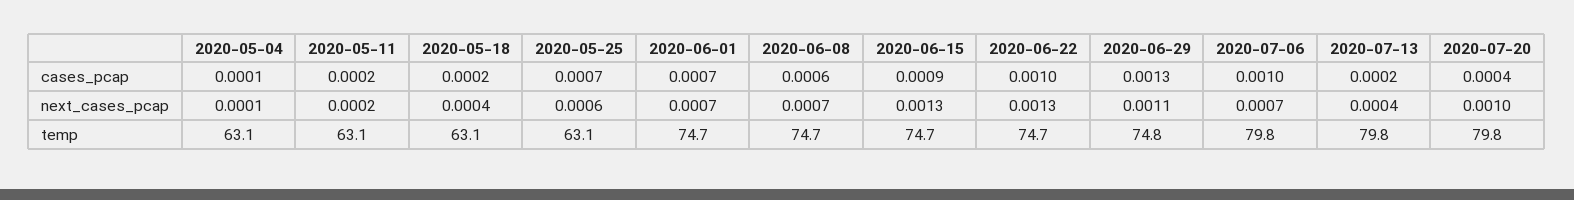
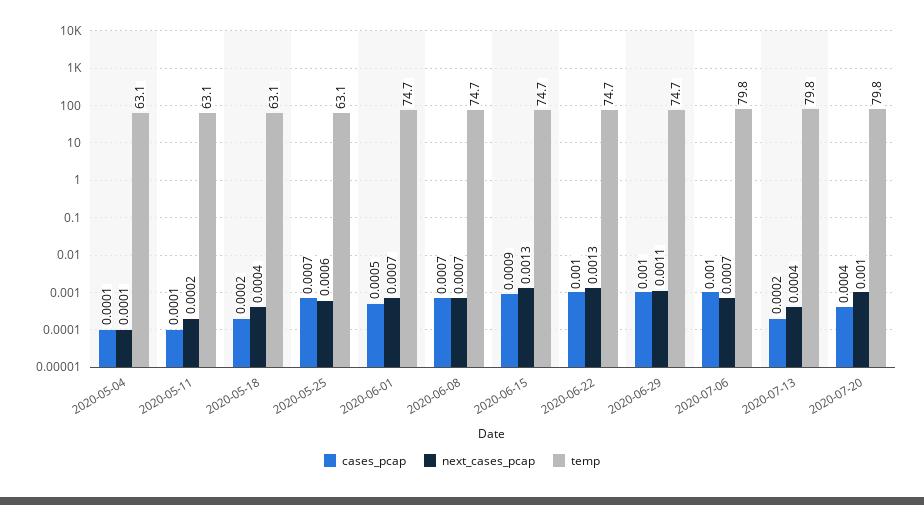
cases_pcap, 2020-05-11: 0.0002 -> 0.0001
cases_pcap, 2020-06-01: 0.0007 -> 0.0005
cases_pcap, 2020-06-08: 0.0006 -> 0.0007
cases_pcap, 2020-06-29: 0.0013 -> 0.001
temp, 2020-06-29: 74.8 -> 74.7

